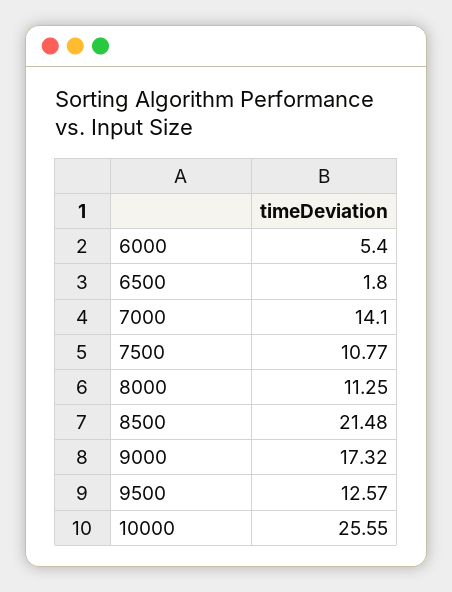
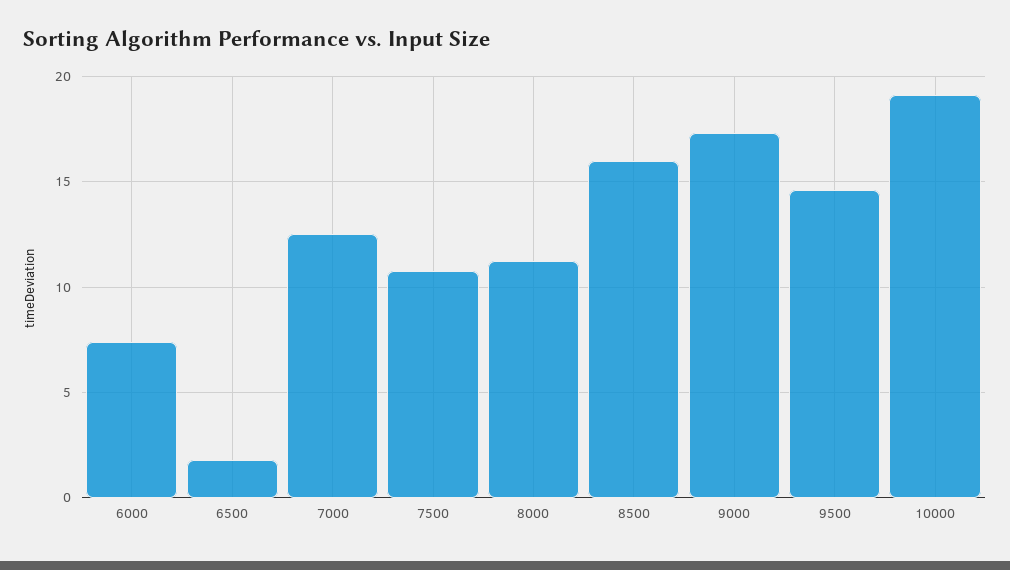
6000: 5.4 -> 7.5
7000: 14.1 -> 12.5
8500: 21.48 -> 16
9500: 12.57 -> 14.5
10000: 25.55 -> 19

